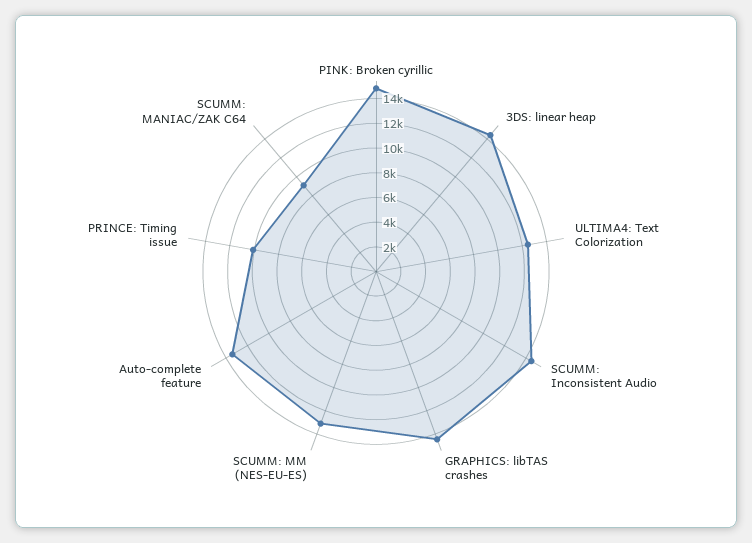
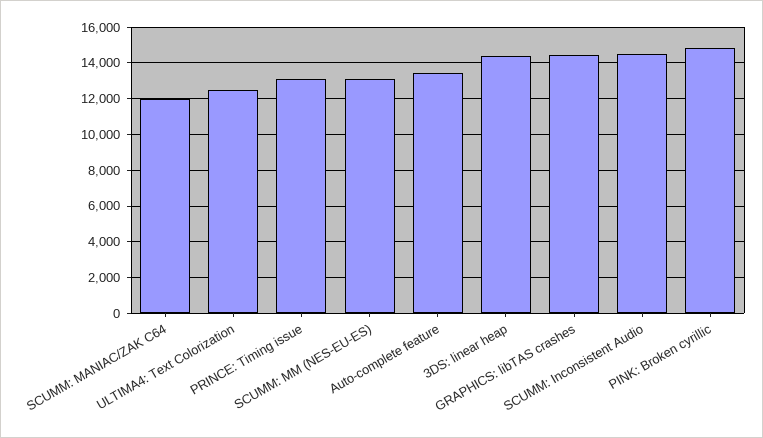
PRINCE: Timing issue: 10000 -> 13000
SCUMM: MANIAC/ZAK C64: 9000 -> 12000

